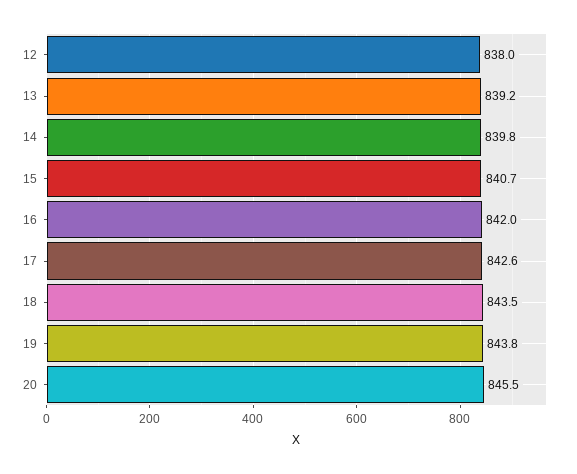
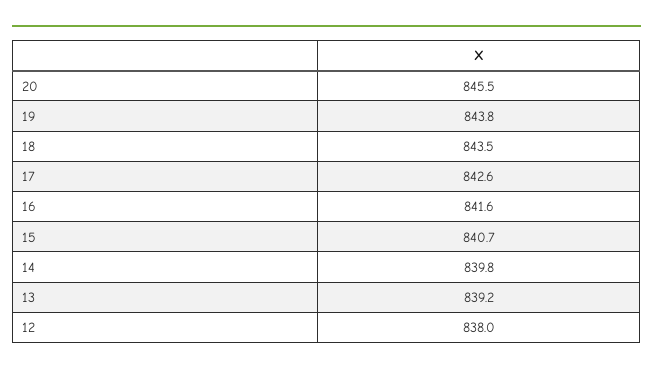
16: 842 -> 841.6

